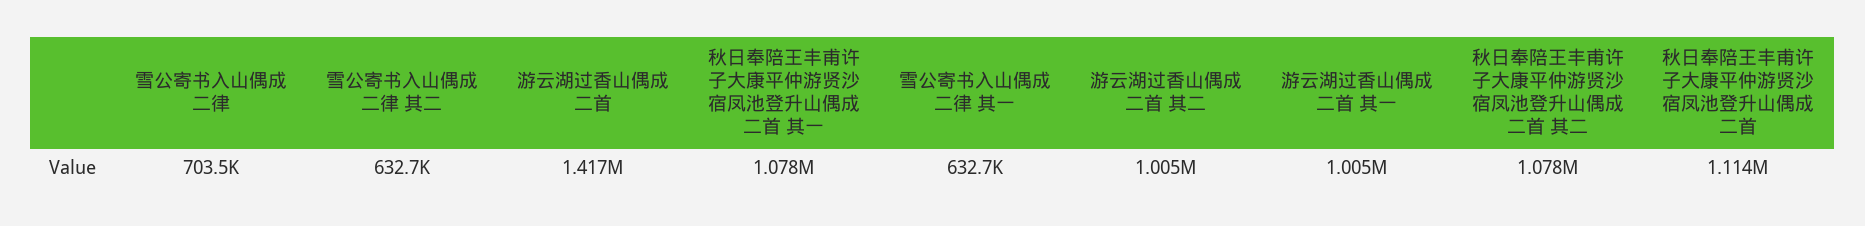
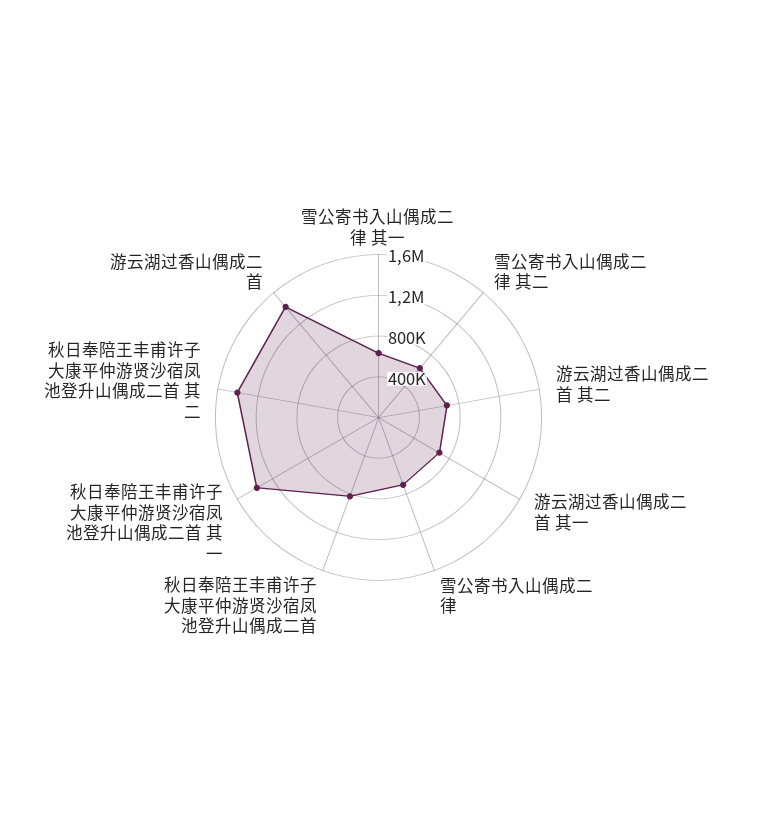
秋日奉陪王丰甫许子大康平仲游贤沙宿凤池登升山偶成二首 其一: 1078000 -> 1400000
游云湖过香山偶成二首 其二: 1005000 -> 700000
游云湖过香山偶成二首 其一: 1005000 -> 700000
秋日奉陪王丰甫许子大康平仲游贤沙宿凤池登升山偶成二首 其二: 1078000 -> 1400000
秋日奉陪王丰甫许子大康平仲游贤沙宿凤池登升山偶成二首: 1114000 -> 800000

